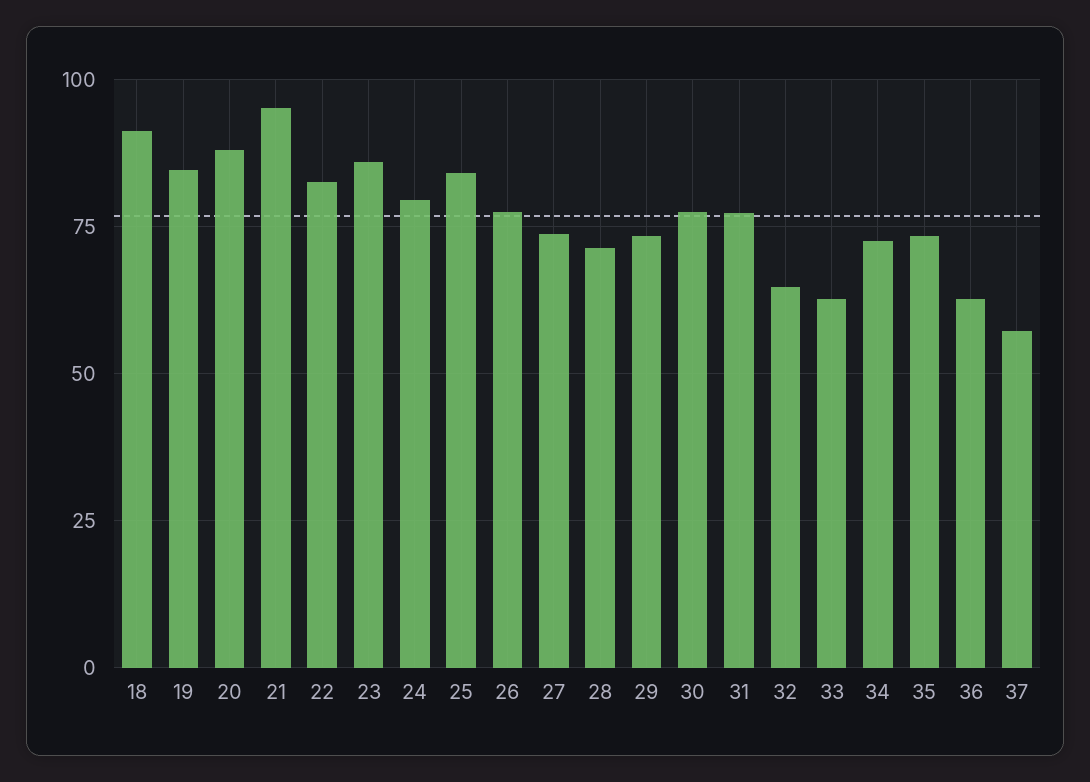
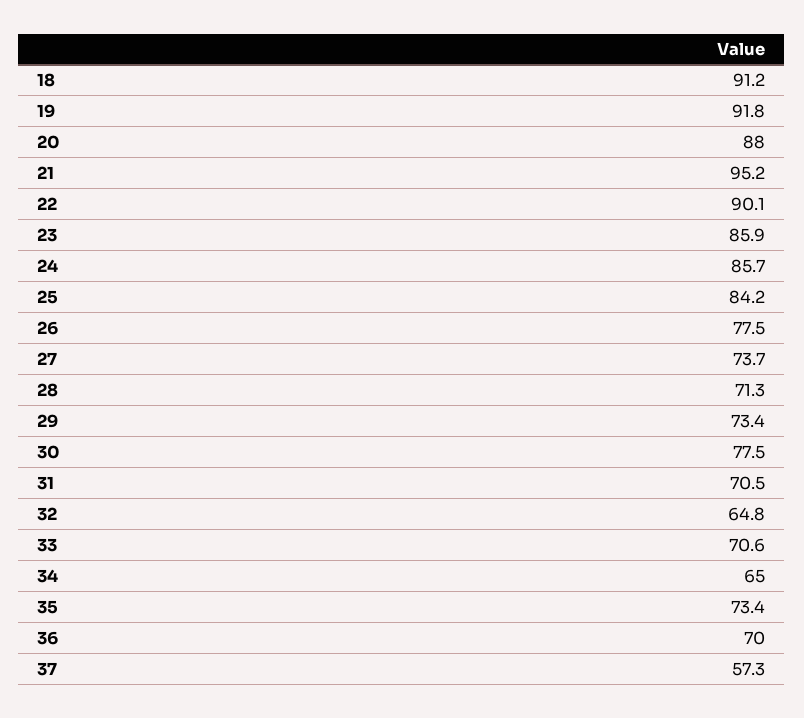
19: 85 -> 91.8
22: 82.5 -> 90.1
24: 80 -> 85.7
31: 77.5 -> 70.5
33: 62.5 -> 70.6
34: 72.5 -> 65
36: 62.5 -> 70

